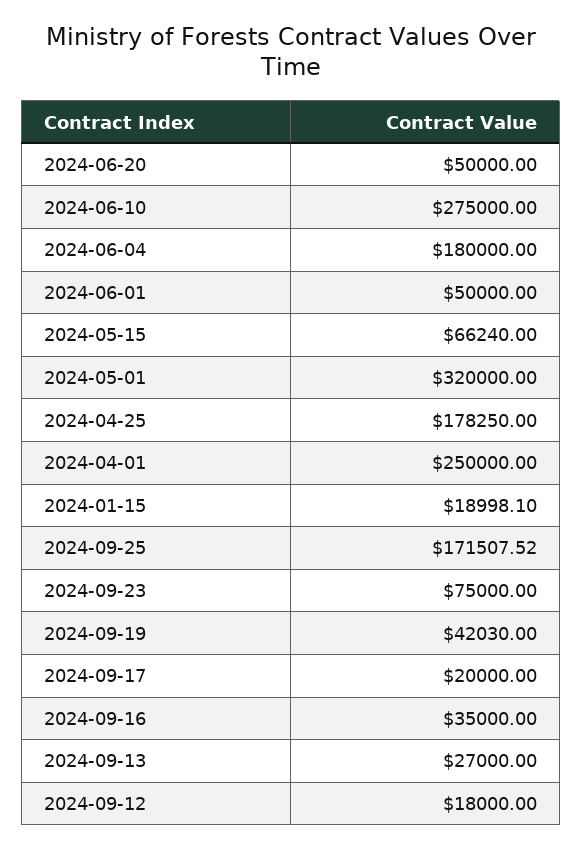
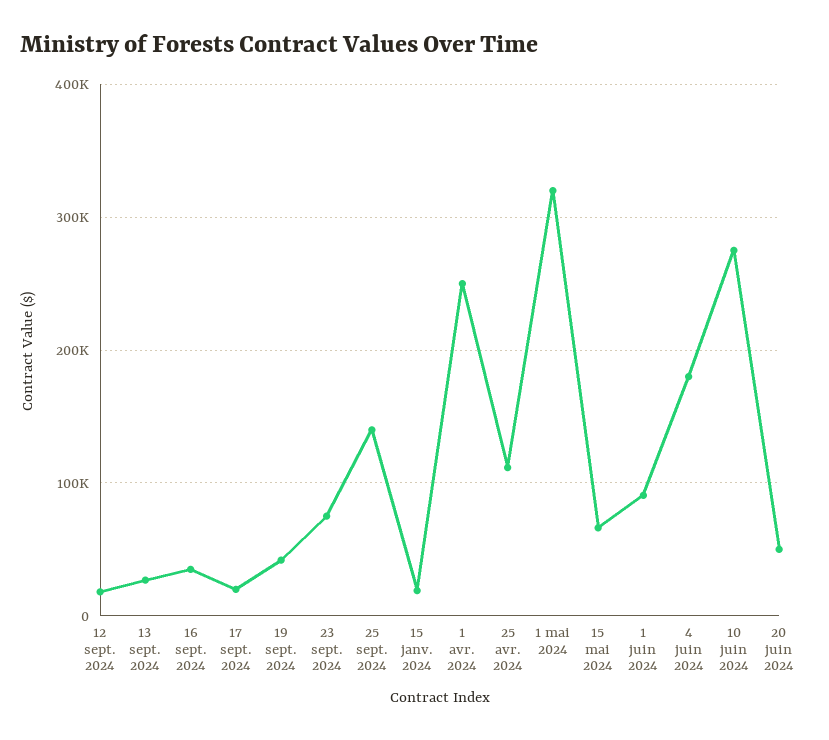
2024-06-01: 50000 -> 90000
2024-04-25: 178250 -> 110000
2024-09-25: 171507.52 -> 140000

